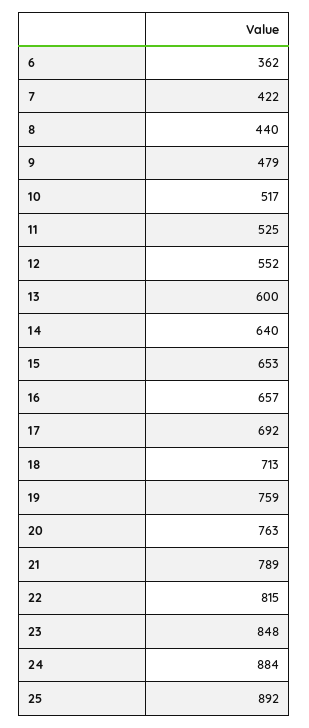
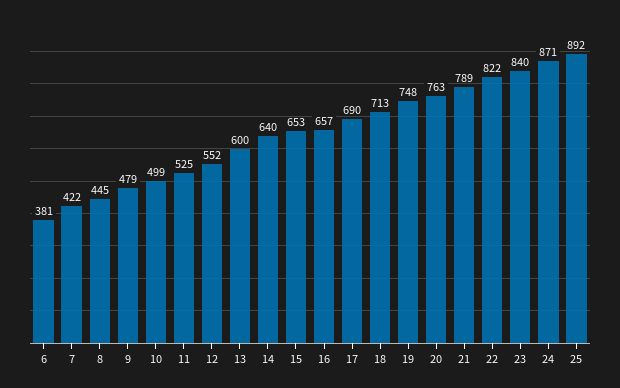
6: 362 -> 381
8: 440 -> 445
10: 517 -> 499
17: 692 -> 690
19: 759 -> 748
22: 815 -> 822
23: 848 -> 840
24: 884 -> 871

